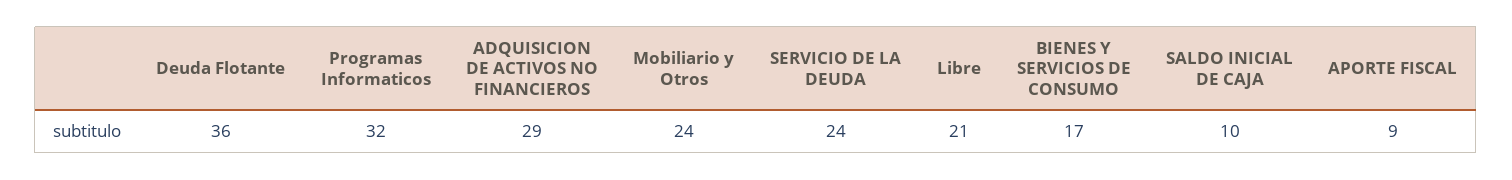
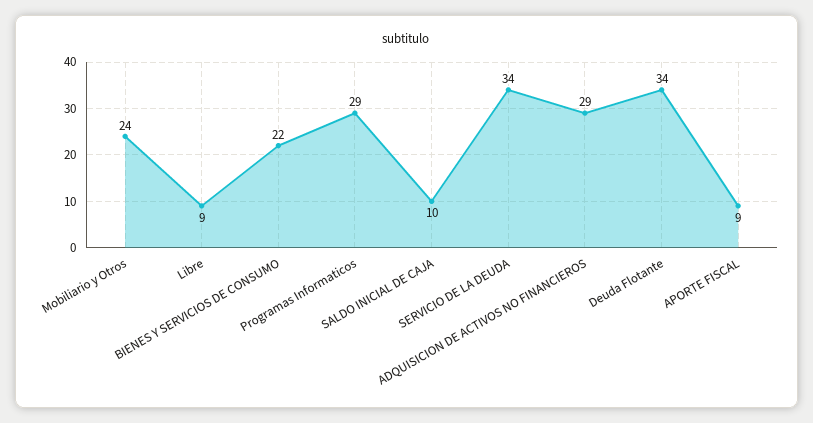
Deuda Flotante: 36 -> 34
Programas Informaticos: 32 -> 29
SERVICIO DE LA DEUDA: 24 -> 34
Libre: 21 -> 9
BIENES Y SERVICIOS DE CONSUMO: 17 -> 22

